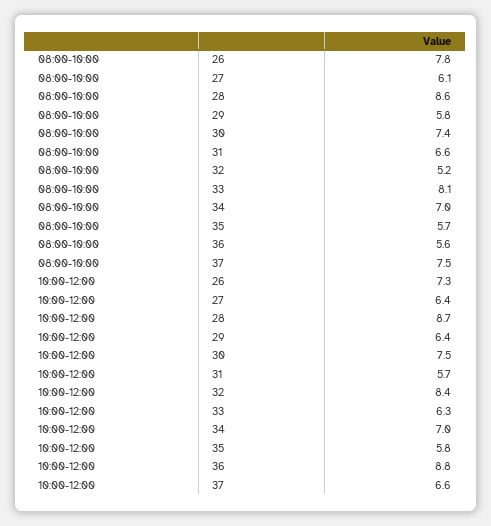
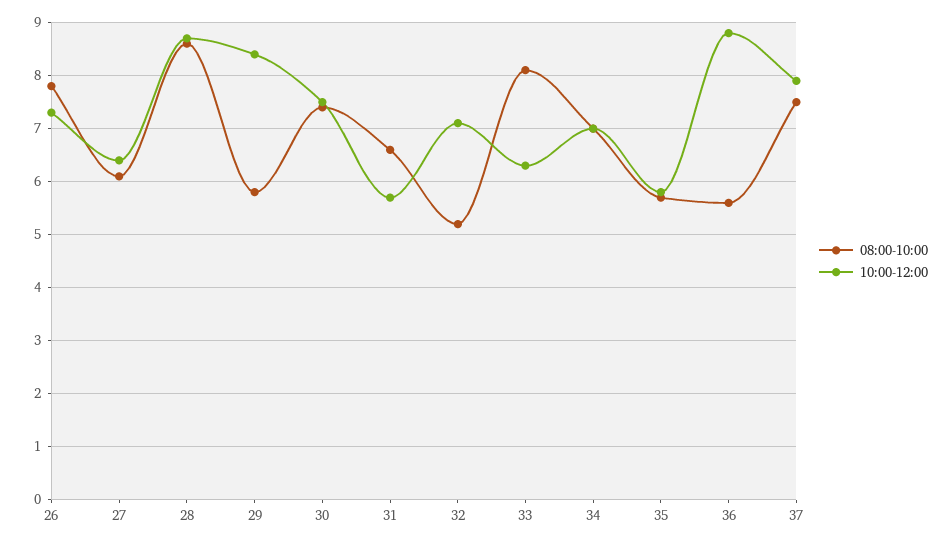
10:00-12:00, 29: 6.4 -> 8.5
10:00-12:00, 32: 8.4 -> 7
10:00-12:00, 37: 6.6 -> 8

